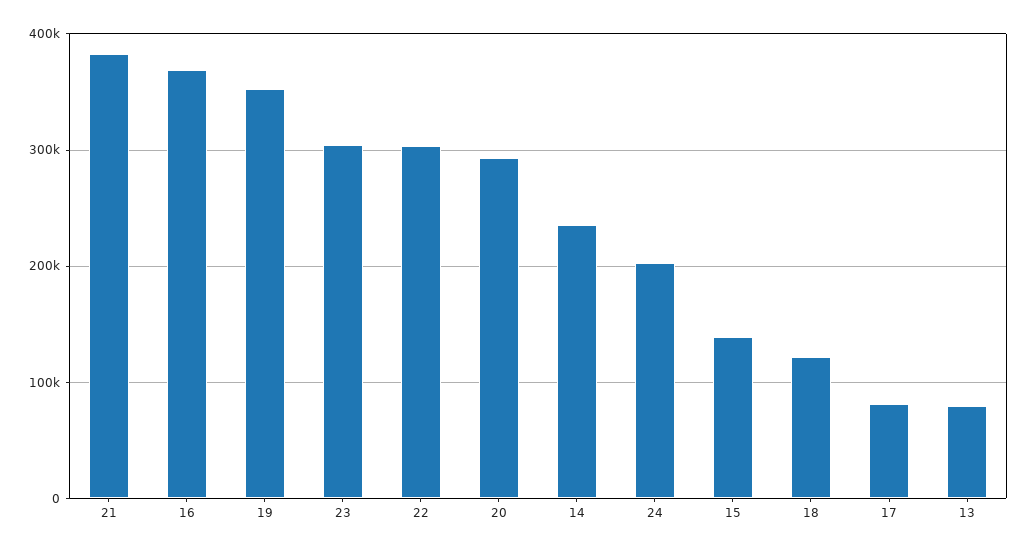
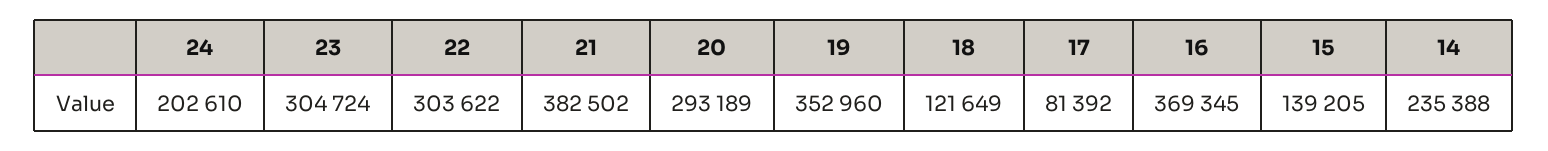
13: 80000 -> none

